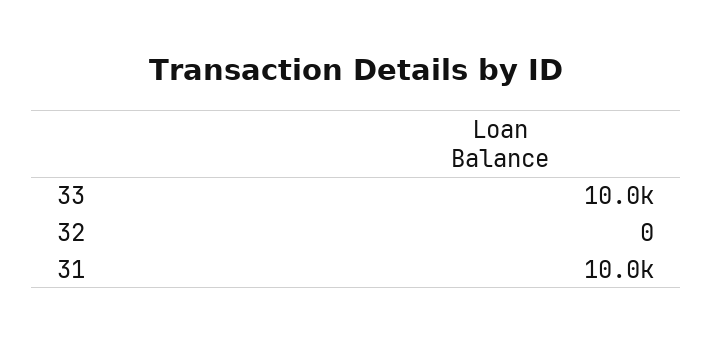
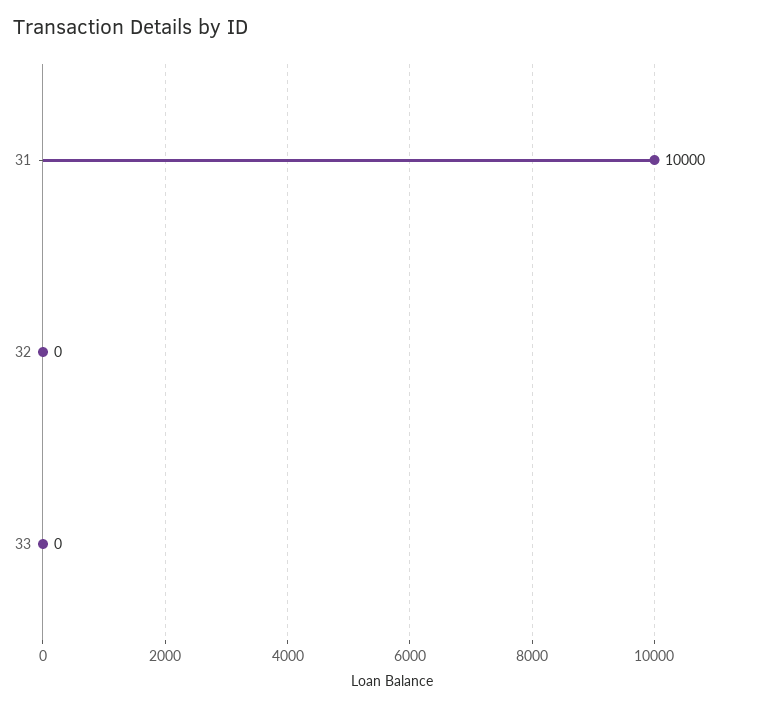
33: 10000 -> 0

